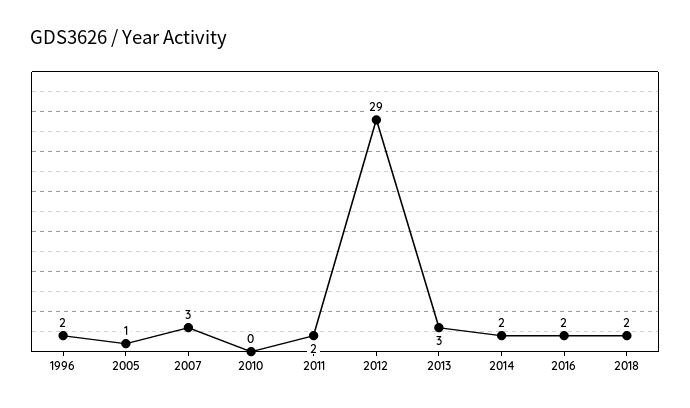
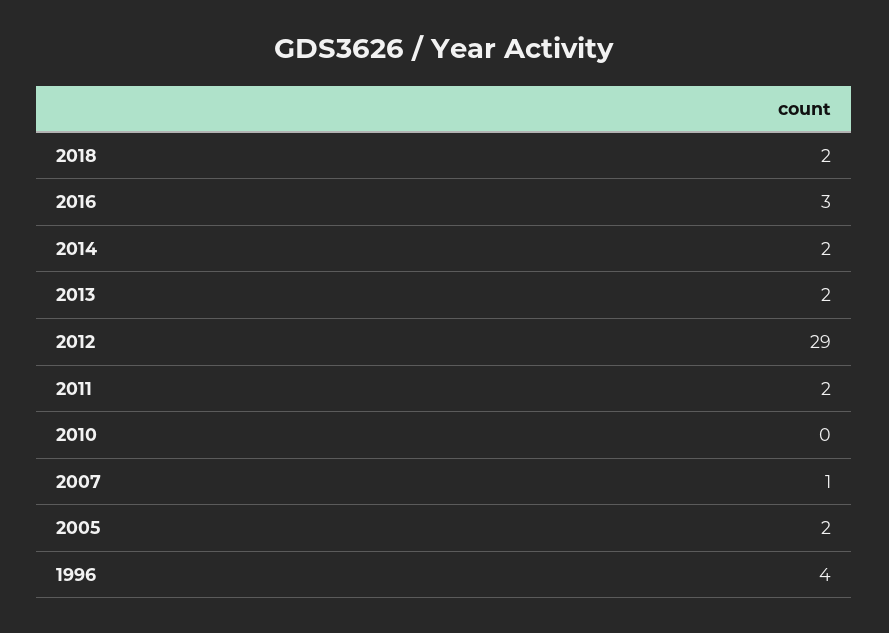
1996: 2 -> 4
2005: 1 -> 2
2007: 3 -> 1
2013: 3 -> 2
2016: 2 -> 3

